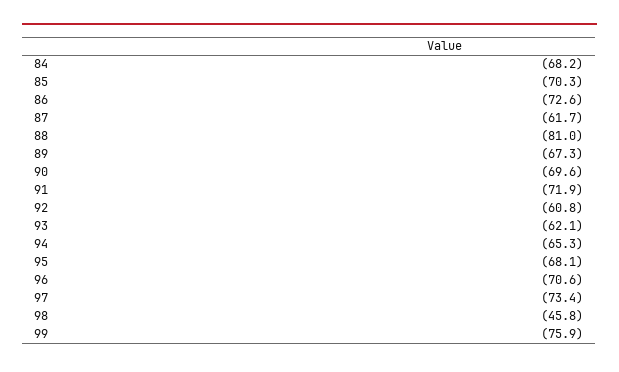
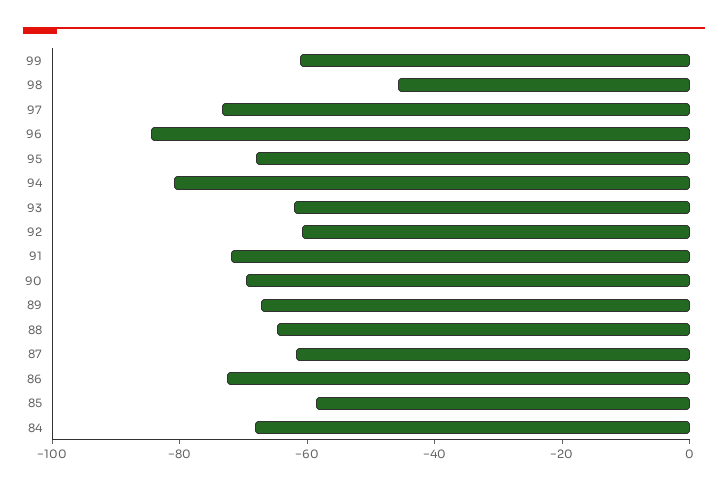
85: -70.3 -> -60
88: -81 -> -65
94: -65.3 -> -80
96: -70.6 -> -85
99: -75.9 -> -60

